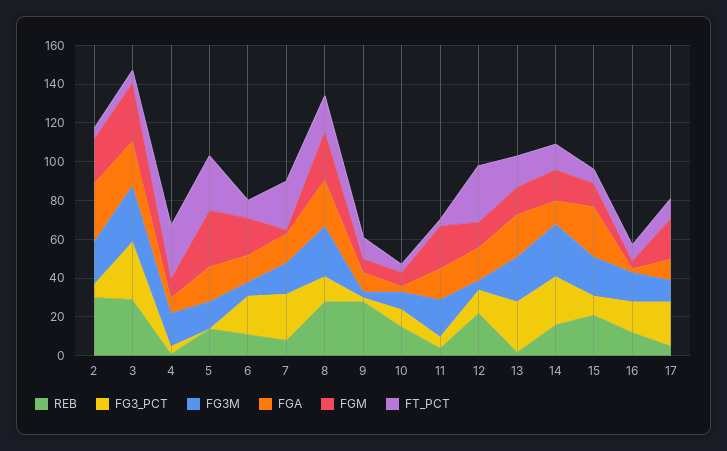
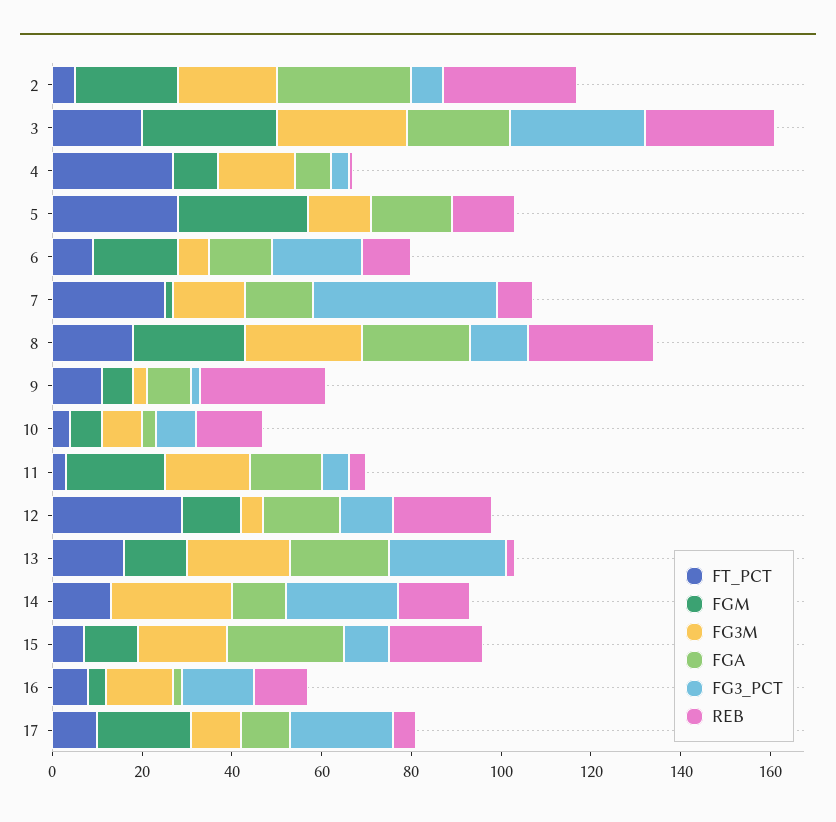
FT_PCT, 3: 5 -> 20
FG3_PCT, 7: 25 -> 40
FGM, 14: 15 -> 0

